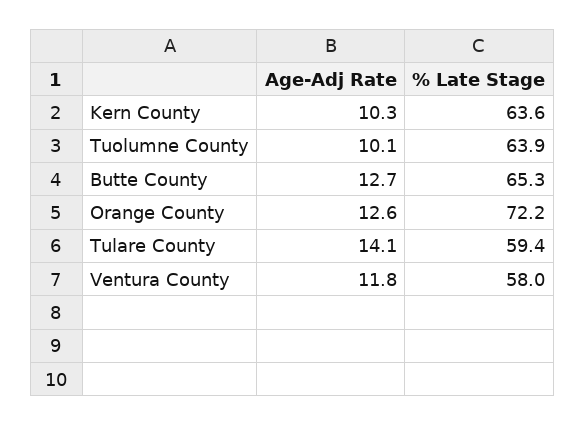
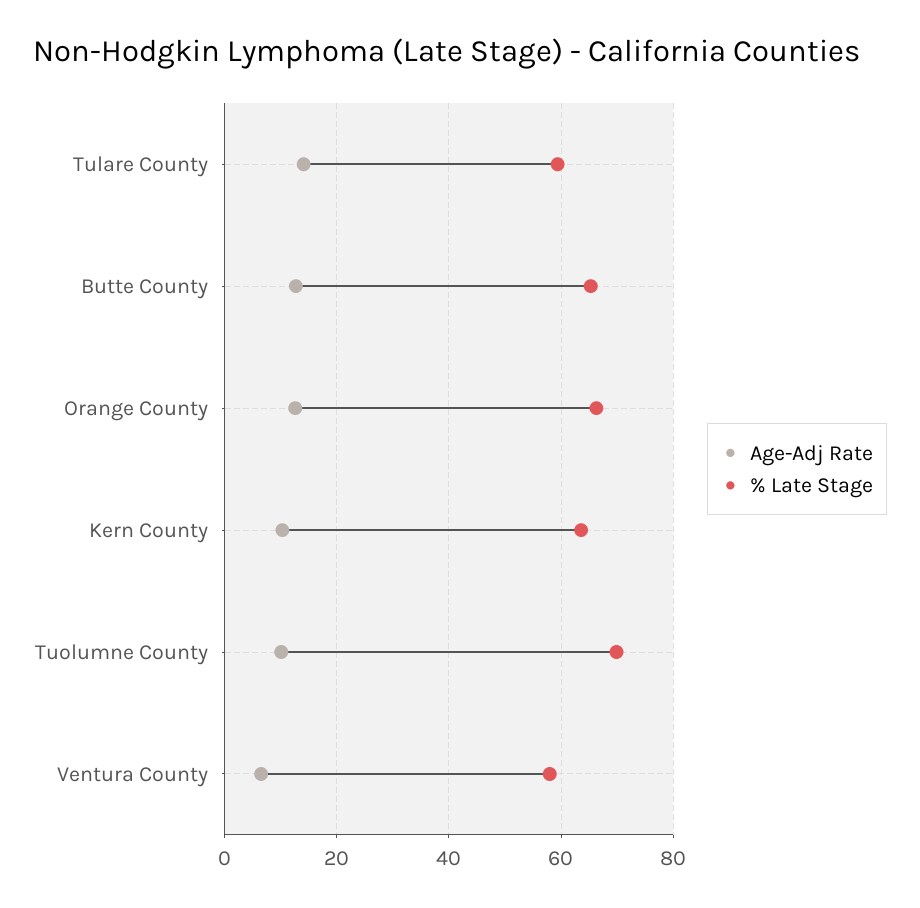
% Late Stage, Tuolumne County: 63.9 -> 70
% Late Stage, Orange County: 72.2 -> 66
Age-Adj Rate, Ventura County: 11.8 -> 6

